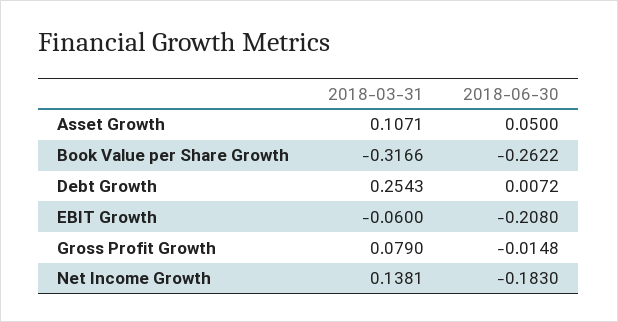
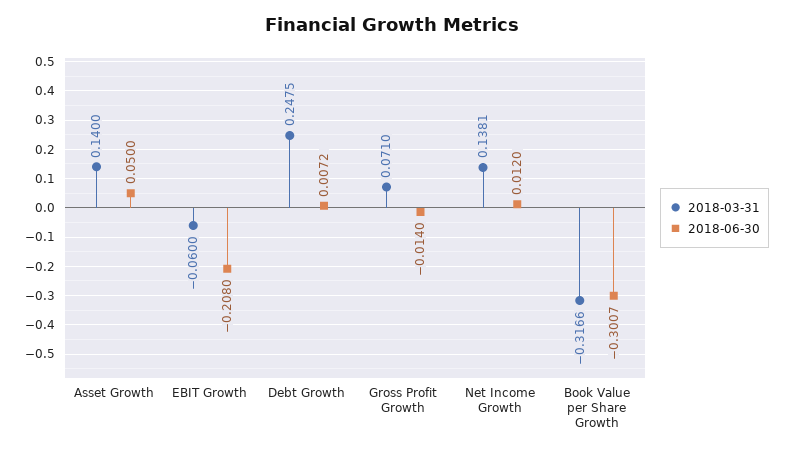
2018-03-31, Asset Growth: 0.1071 -> 0.14
2018-06-30, Book Value per Share Growth: -0.2622 -> -0.3007
2018-03-31, Debt Growth: 0.2543 -> 0.2475
2018-03-31, Gross Profit Growth: 0.079 -> 0.071
2018-06-30, Gross Profit Growth: -0.0148 -> -0.014
2018-06-30, Net Income Growth: -0.183 -> 0.012

